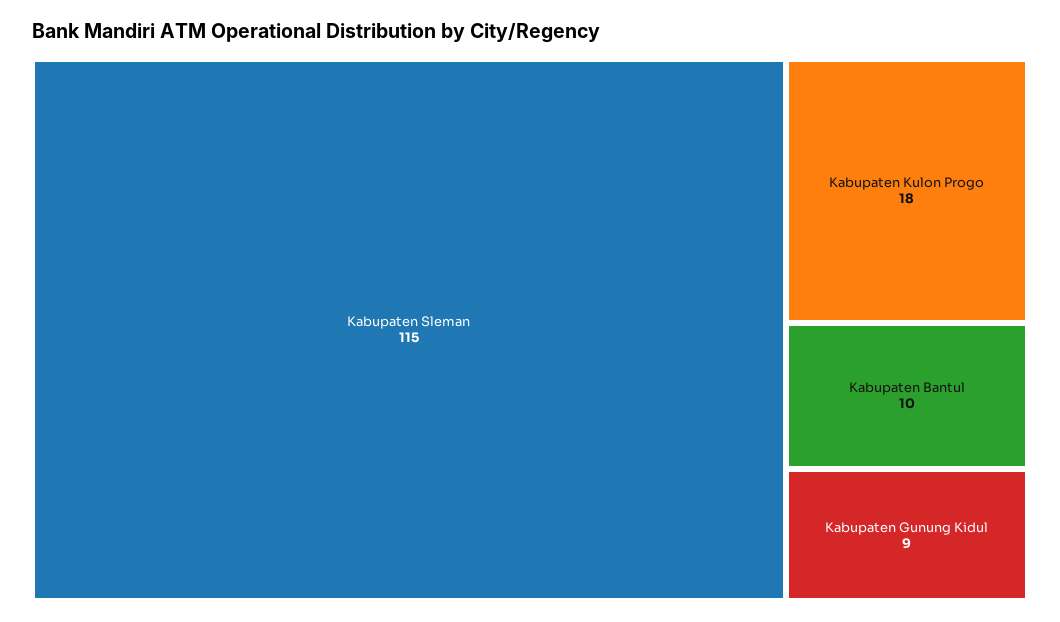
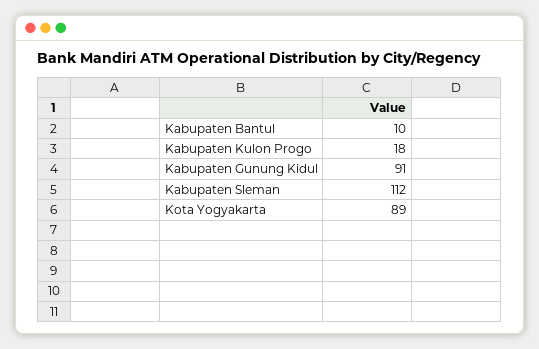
Kabupaten Sleman: 115 -> 112
Kabupaten Gunung Kidul: 9 -> 91
Kota Yogyakarta: none -> 89

